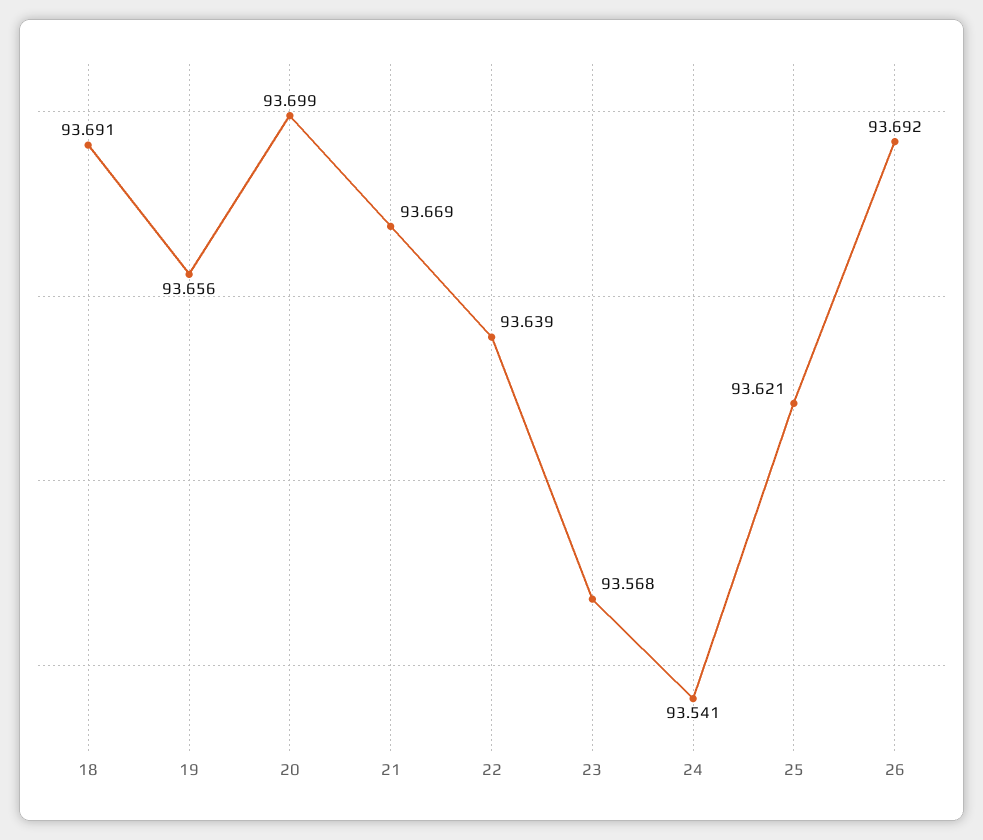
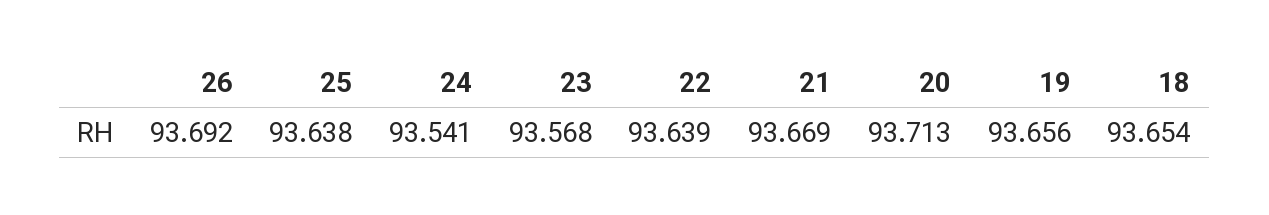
18: 93.691 -> 93.654
20: 93.699 -> 93.713
25: 93.621 -> 93.638

